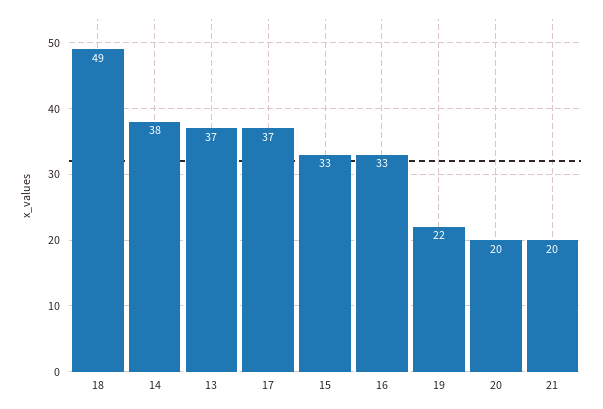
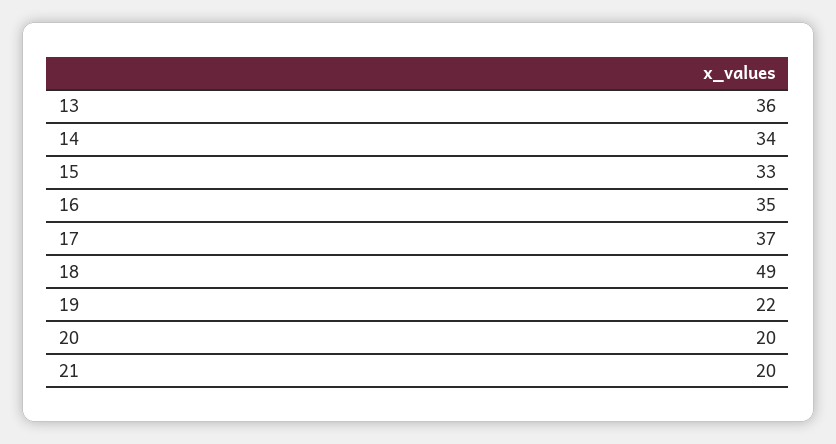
14: 38 -> 34
13: 37 -> 36
16: 33 -> 35

